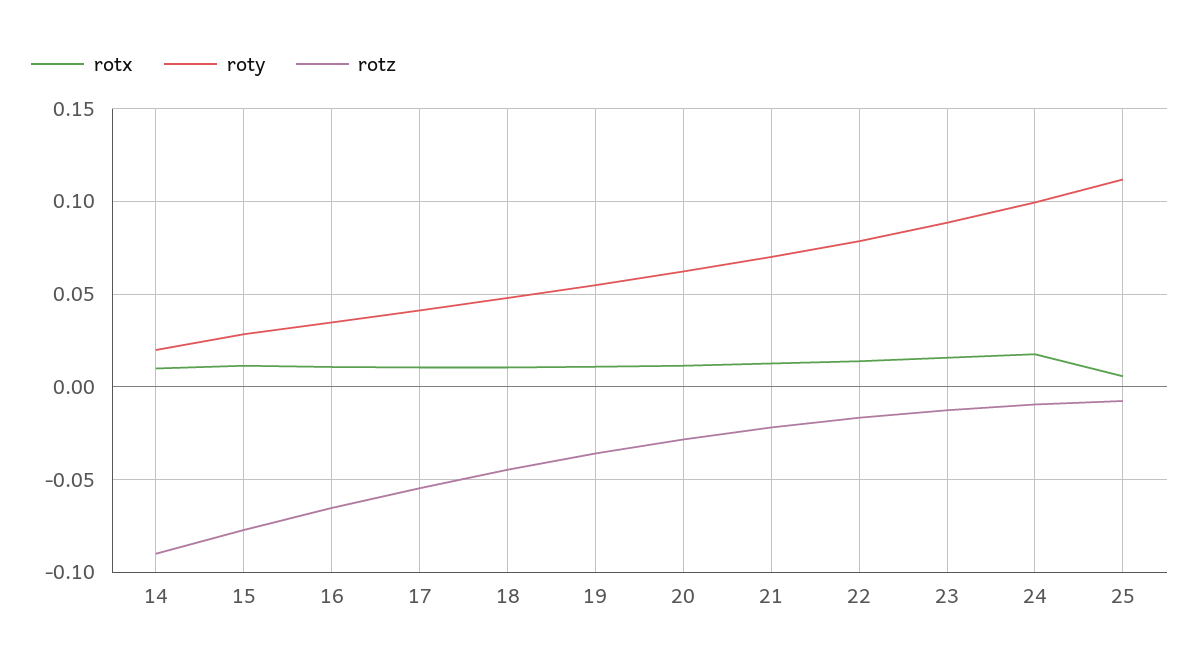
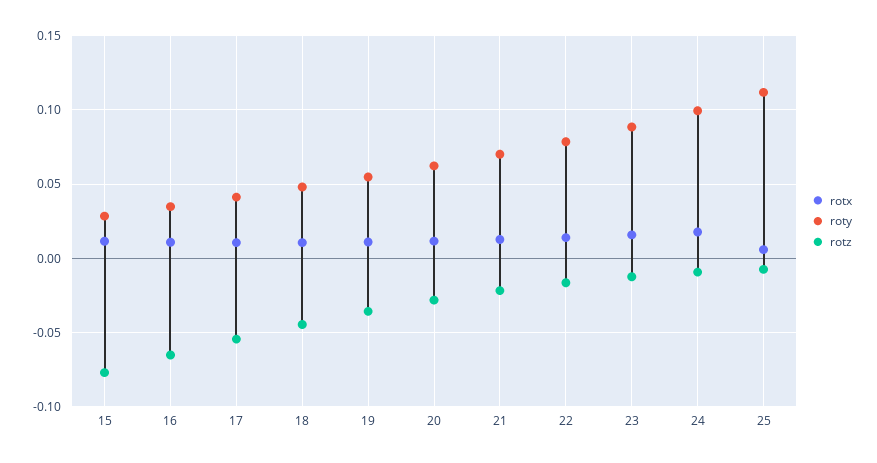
rotx, 14: 0.01 -> none
roty, 14: 0.02 -> none
rotz, 14: -0.09 -> none

